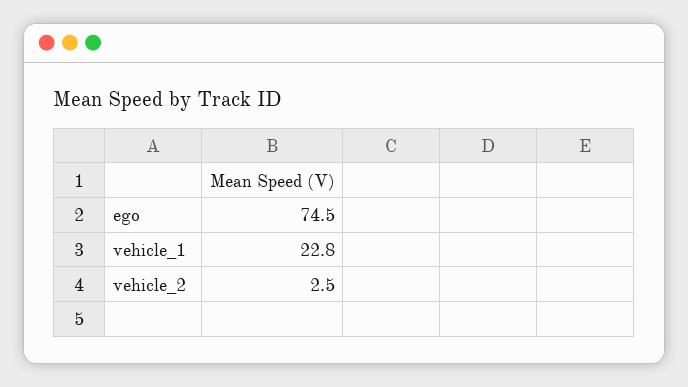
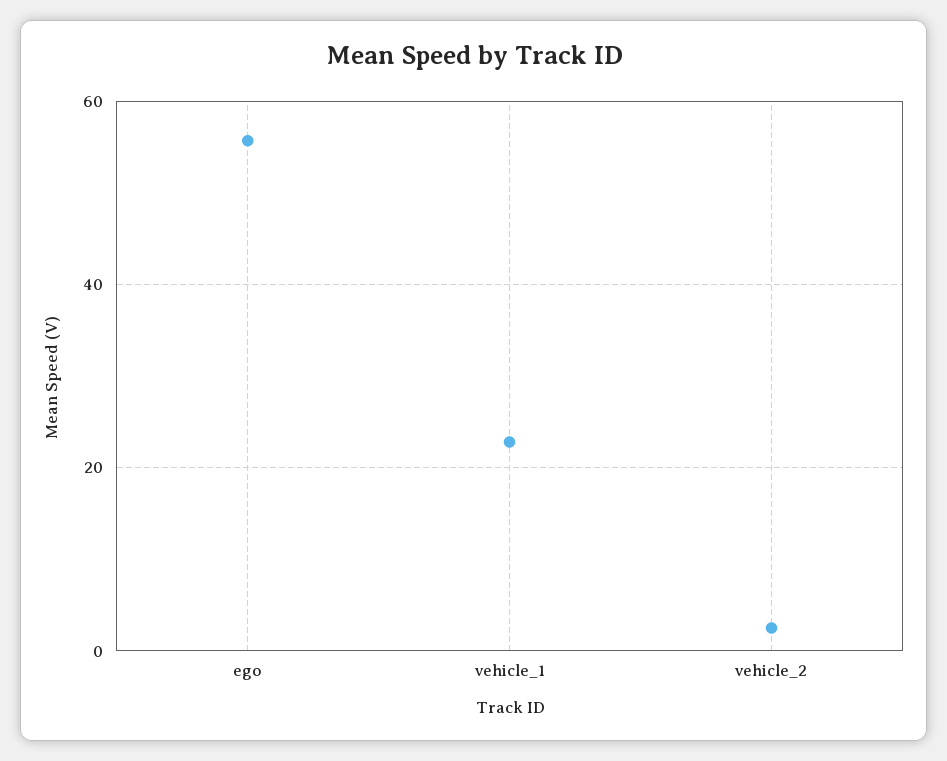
ego: 74.5 -> 56

